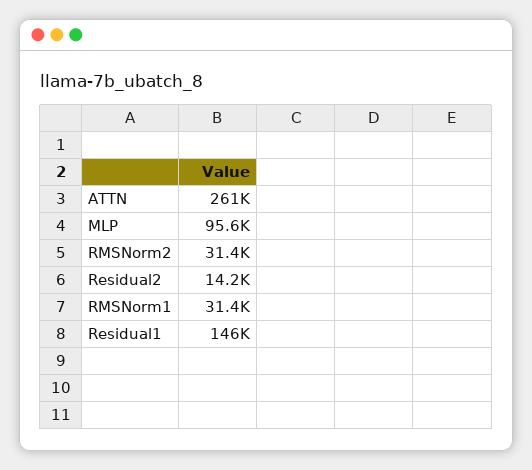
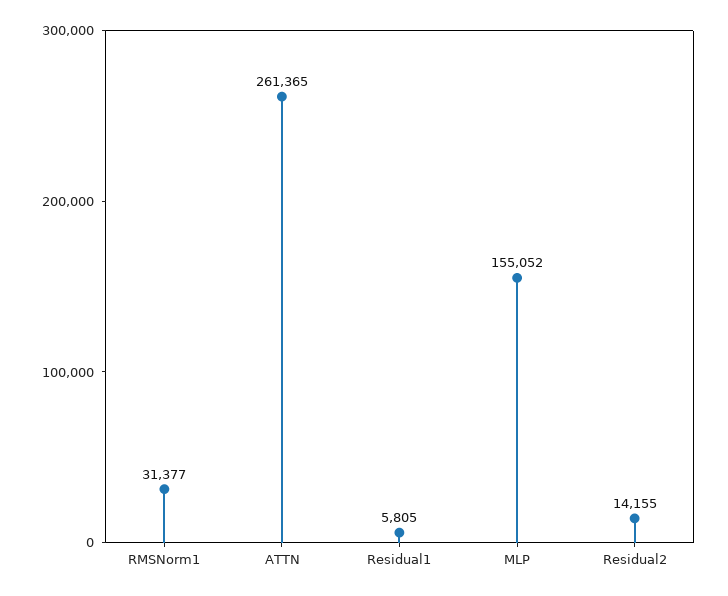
MLP: 95600 -> 155052
RMSNorm2: 31400 -> none
Residual1: 146000 -> 5805

